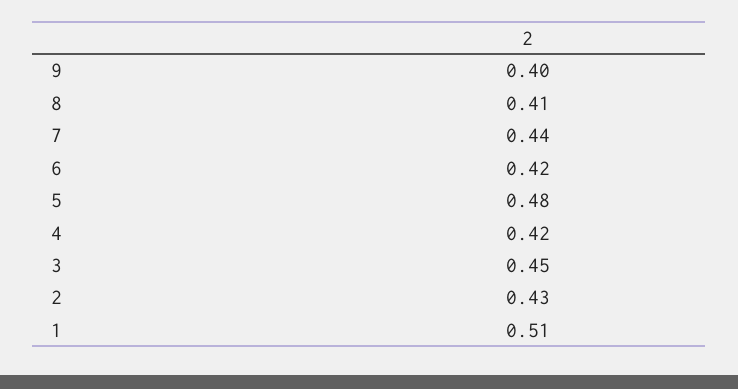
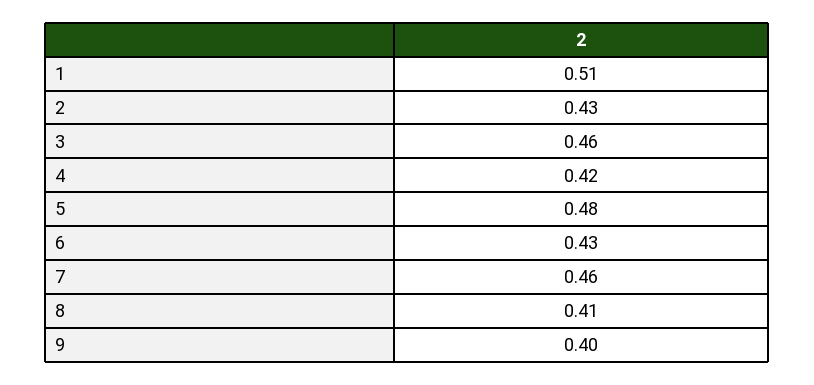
7: 0.44 -> 0.46
6: 0.42 -> 0.43
3: 0.45 -> 0.46

